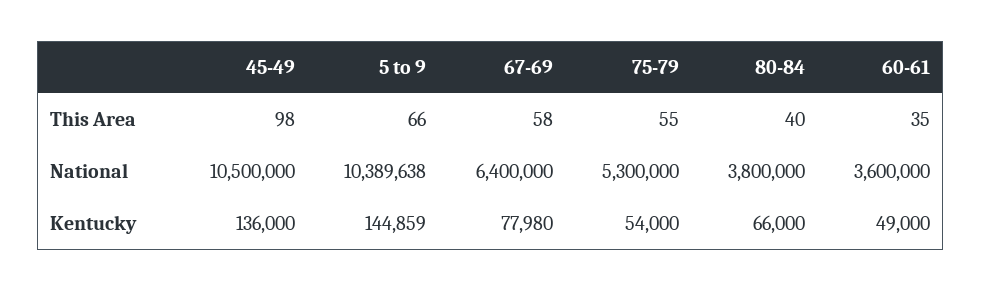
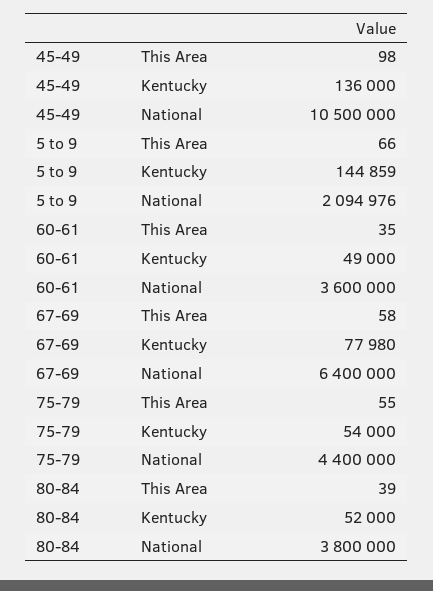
80-84, This Area: 40 -> 39
5 to 9, National: 10389638 -> 2094976
75-79, National: 5300000 -> 4400000
80-84, Kentucky: 66000 -> 52000

